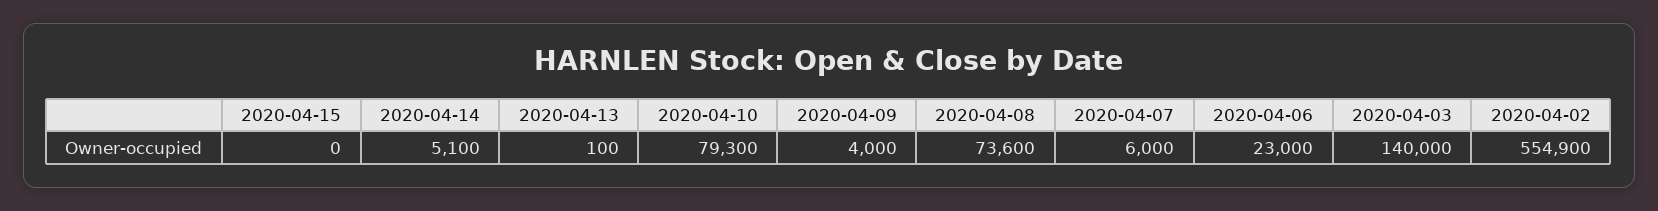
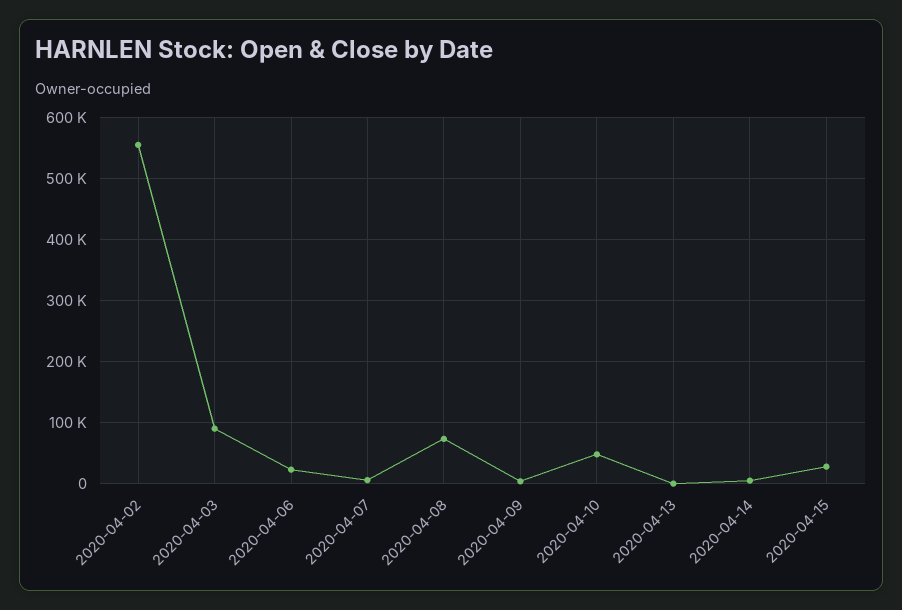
2020-04-15: 0 -> 30000
2020-04-10: 79300 -> 50000
2020-04-03: 140000 -> 90000

